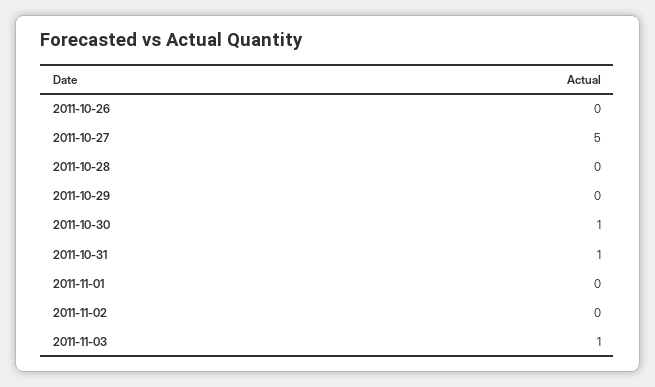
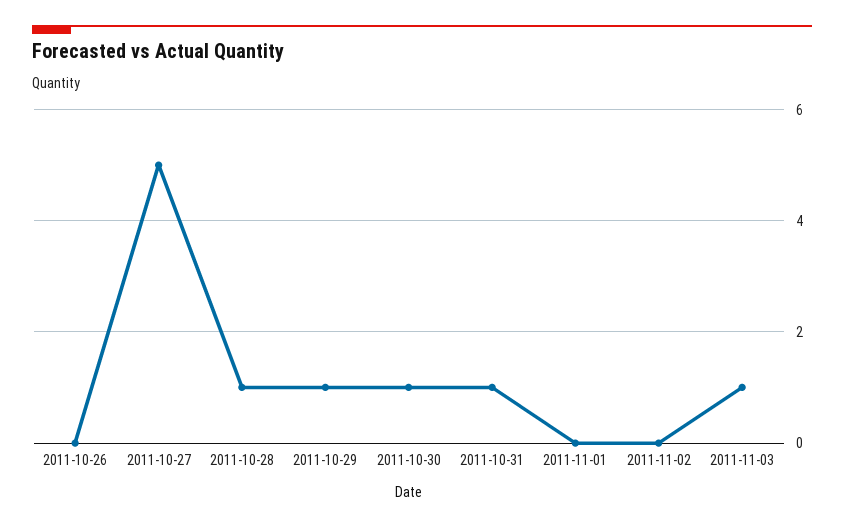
2011-10-28: 0 -> 1
2011-10-29: 0 -> 1

